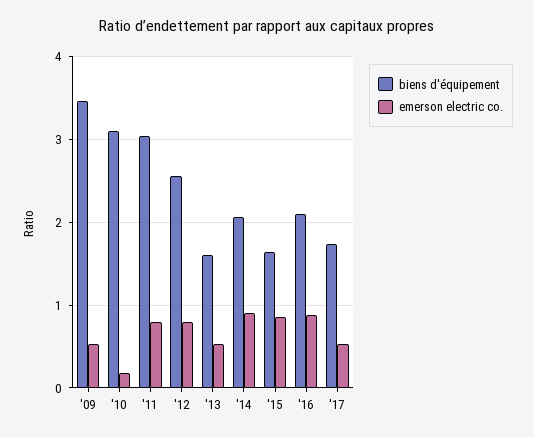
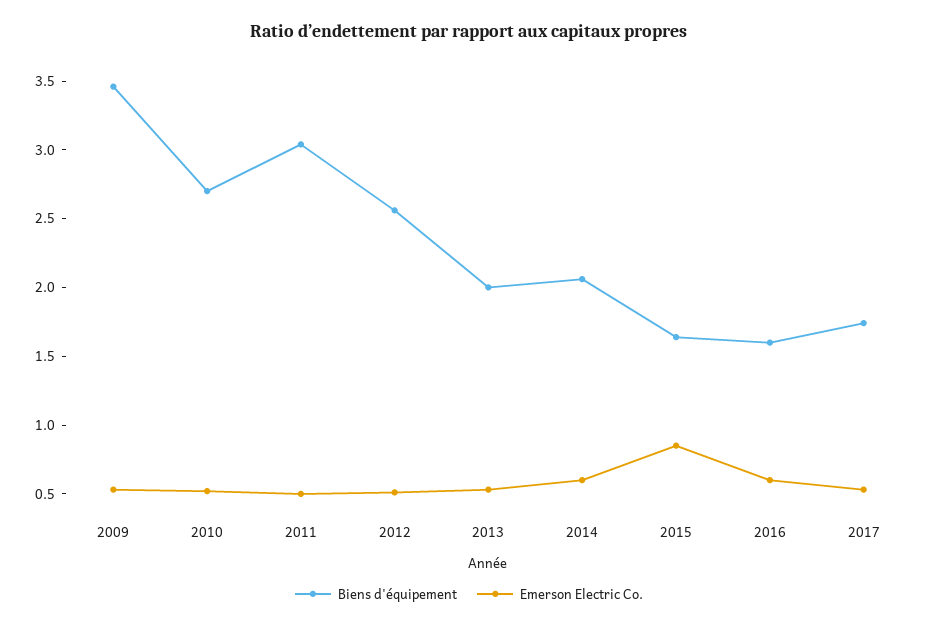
biens d'équipement, '10: 3.1 -> 2.7
emerson electric co., '10: 0.2 -> 0.5
emerson electric co., '11: 0.8 -> 0.5
emerson electric co., '12: 0.8 -> 0.5
biens d'équipement, '13: 1.6 -> 2
emerson electric co., '14: 0.9 -> 0.6
biens d'équipement, '16: 2.1 -> 1.6
emerson electric co., '16: 0.9 -> 0.6

